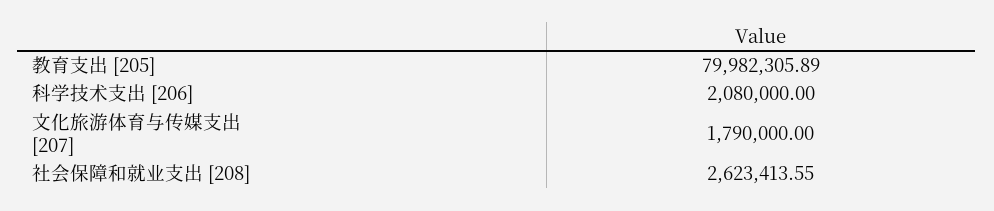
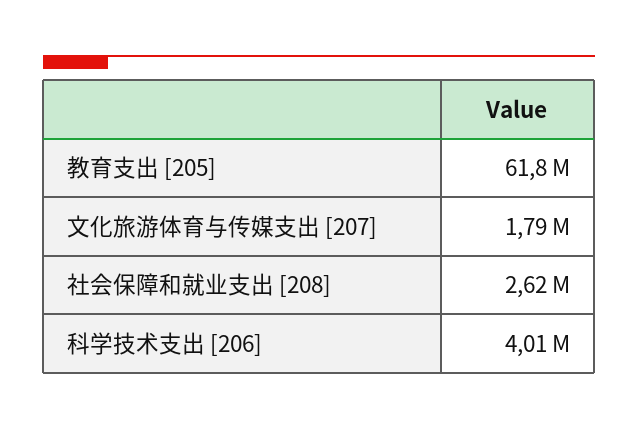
教育支出 [205]: 79982305.89 -> 61800000
科学技术支出 [206]: 2080000 -> 4010000

